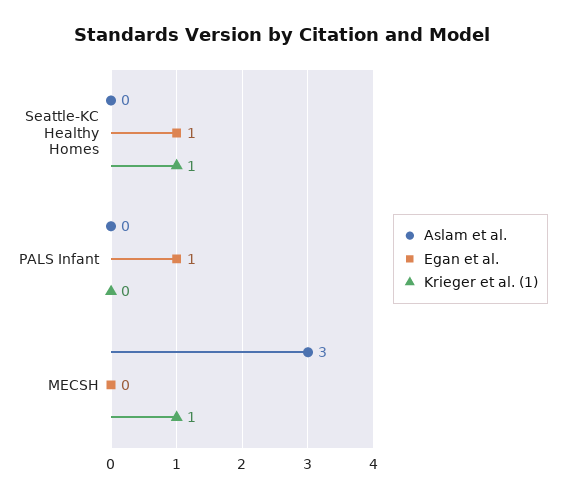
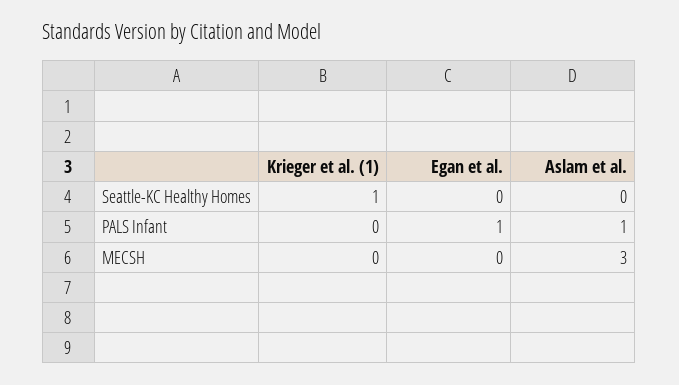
Egan et al., Seattle-KC Healthy Homes: 1 -> 0
Aslam et al., PALS Infant: 0 -> 1
Krieger et al. (1), MECSH: 1 -> 0

